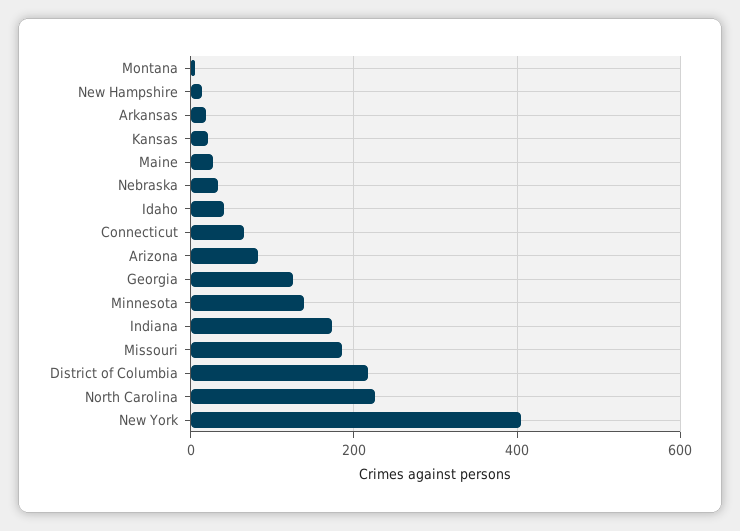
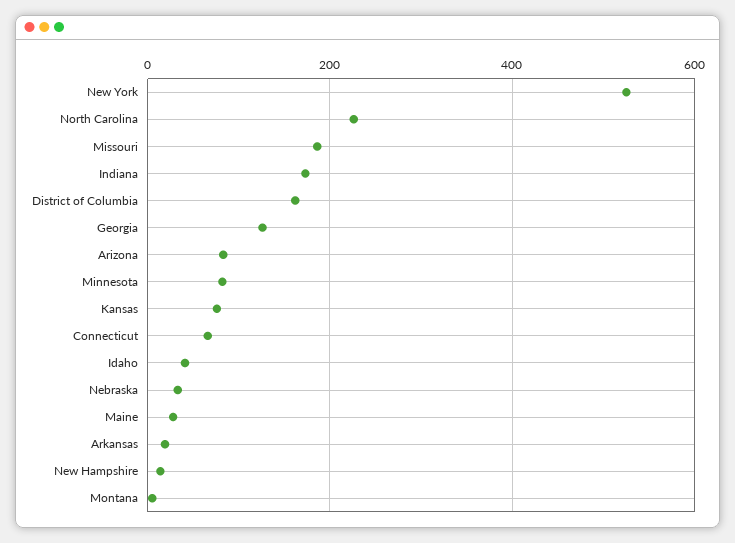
Kansas: 20 -> 80
Minnesota: 140 -> 80
District of Columbia: 220 -> 160
New York: 400 -> 520

